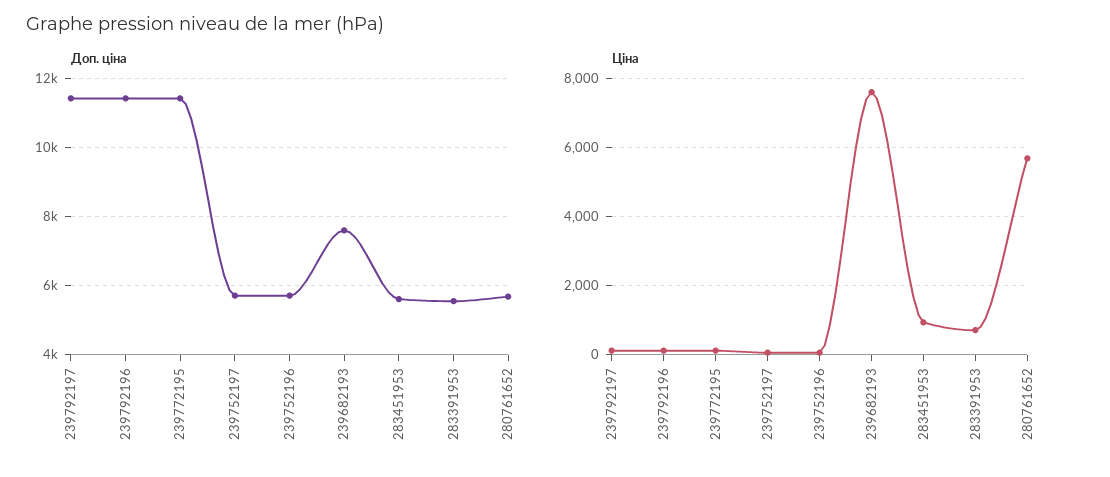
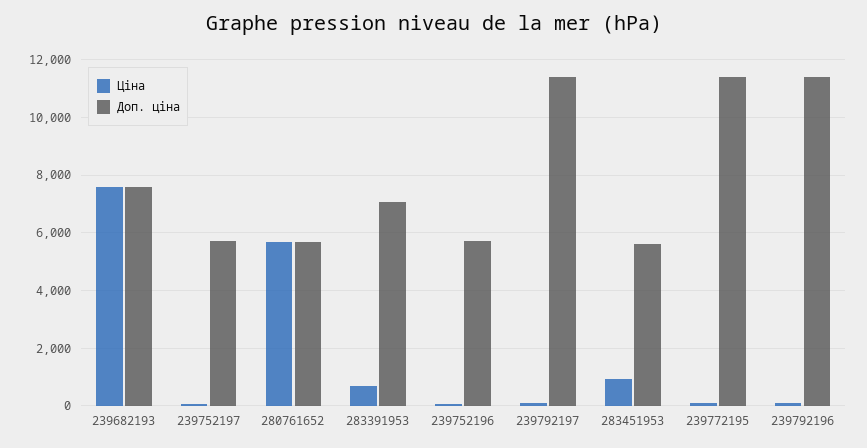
Доп. ціна, 283391953: 5600 -> 7000

